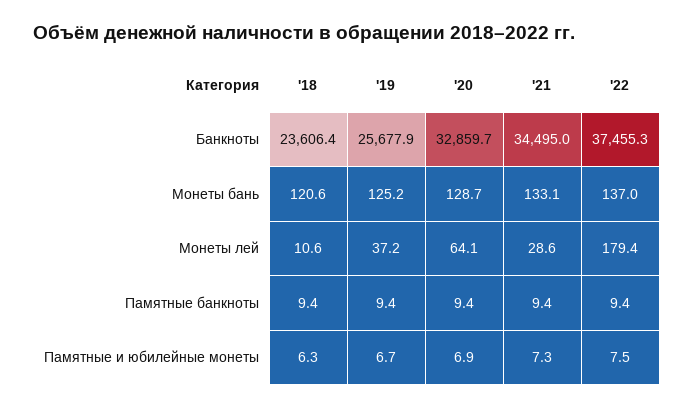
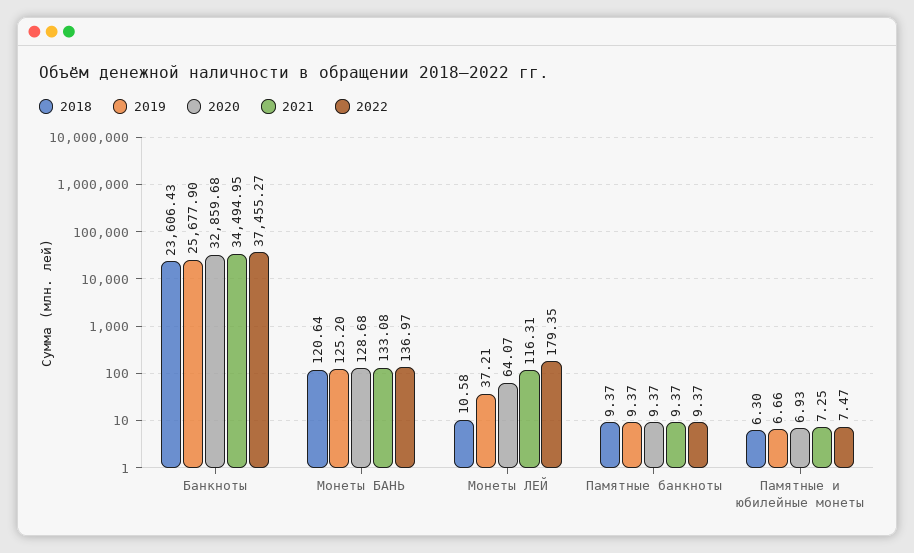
'21, Монеты лей: 28.6 -> 116.31

